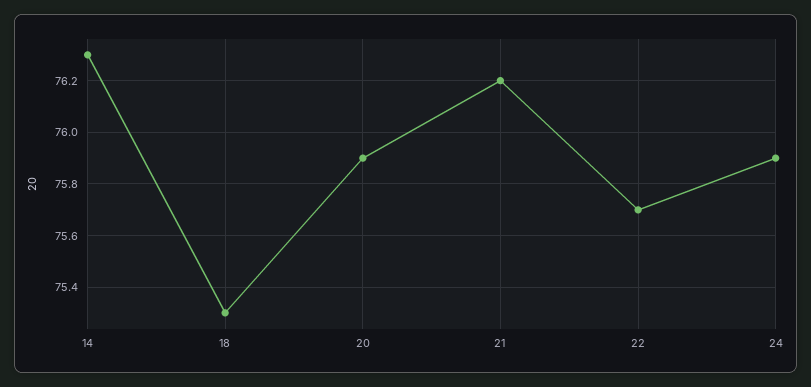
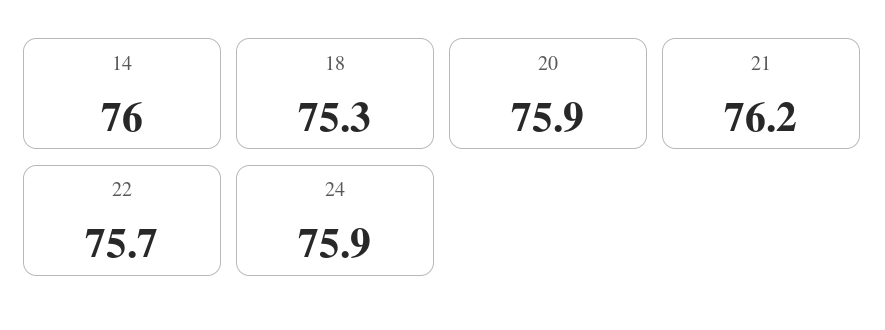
14: 76.3 -> 76

